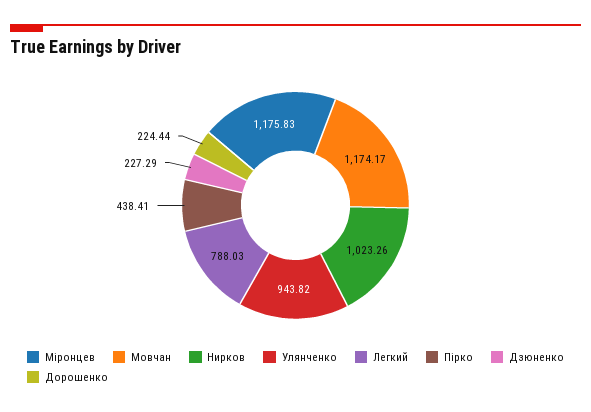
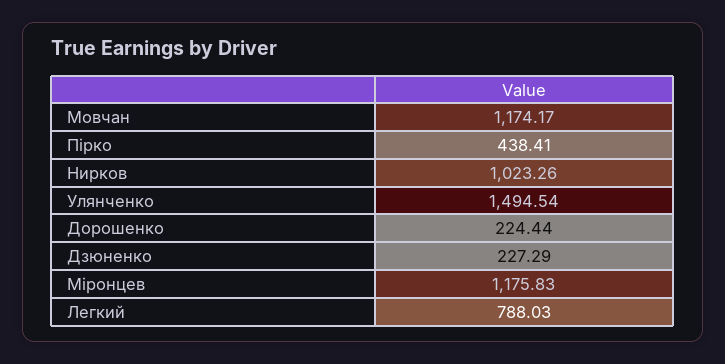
Улянченко: 943.82 -> 1494.54

